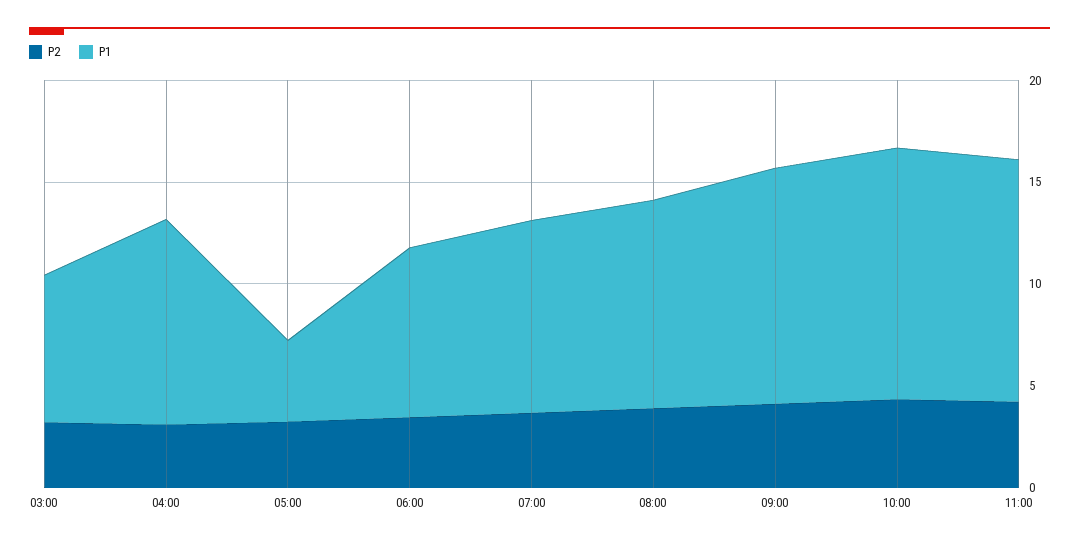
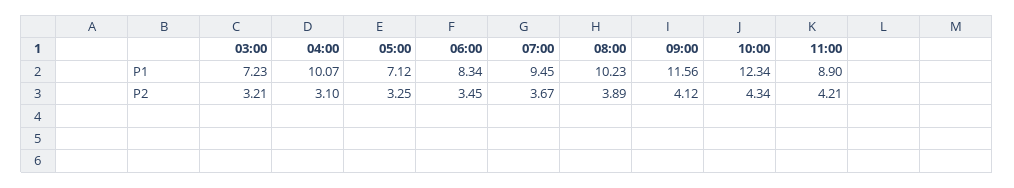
P1, 05:00: 4 -> 7.12
P1, 11:00: 12 -> 8.9

